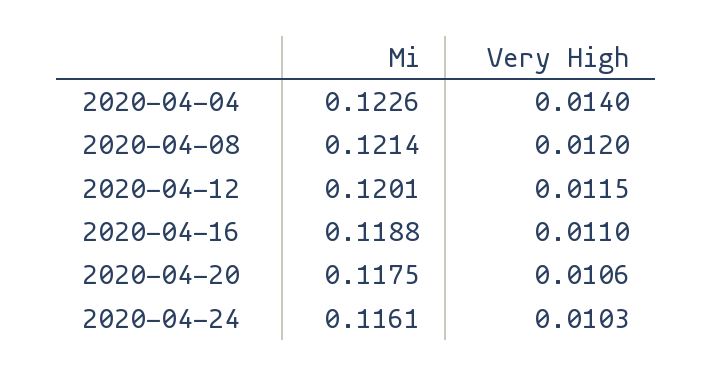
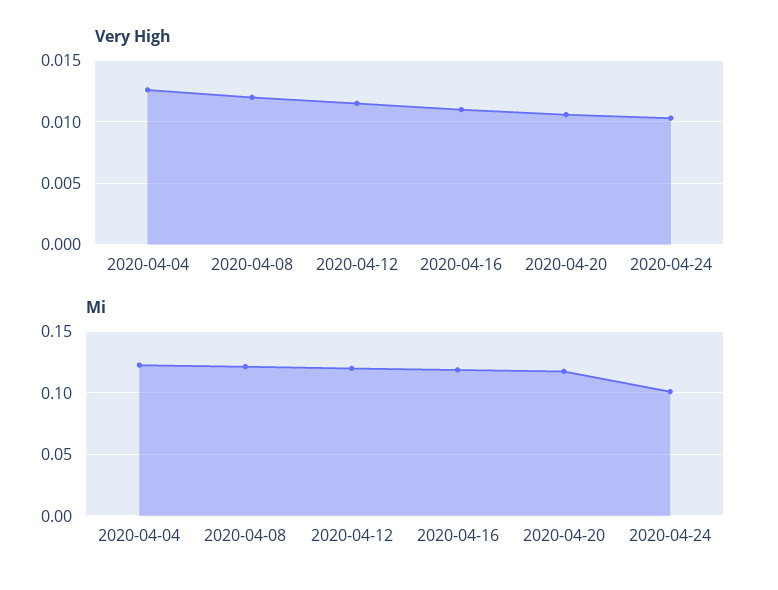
Very High, 2020-04-04: 0.014 -> 0.0125
Mi, 2020-04-24: 0.1161 -> 0.1

